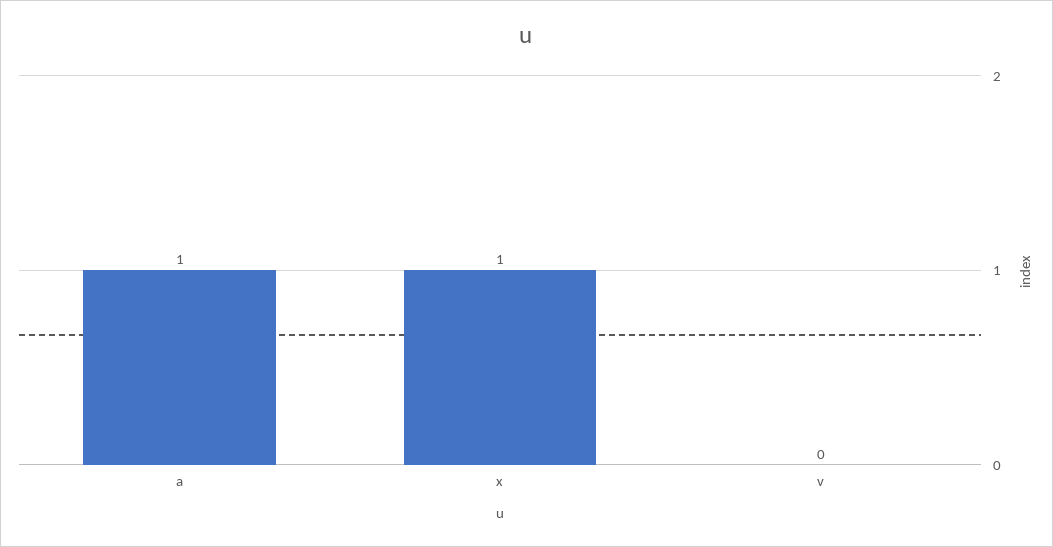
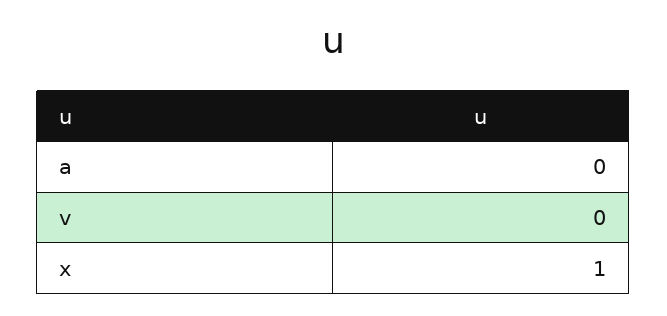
a: 1 -> 0

